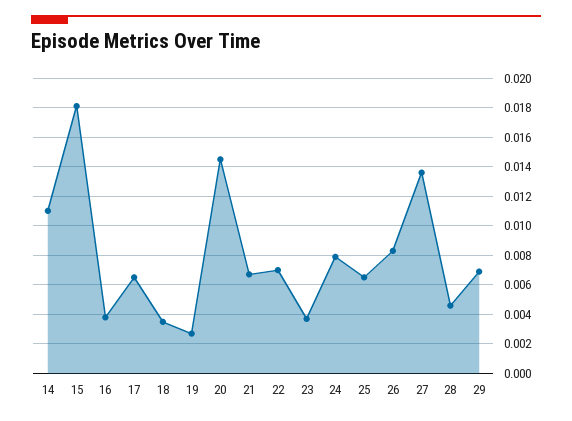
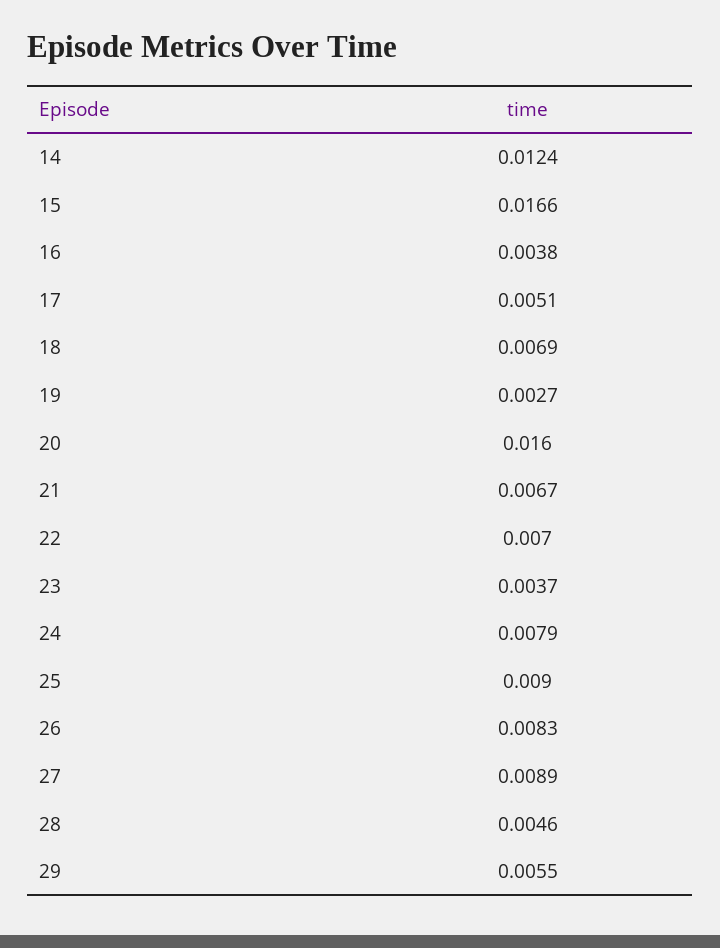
14: 0.011 -> 0.0124
15: 0.018 -> 0.0166
17: 0.0065 -> 0.0051
18: 0.0035 -> 0.0069
20: 0.0145 -> 0.016
25: 0.0065 -> 0.009
27: 0.0135 -> 0.0089
29: 0.007 -> 0.0055

